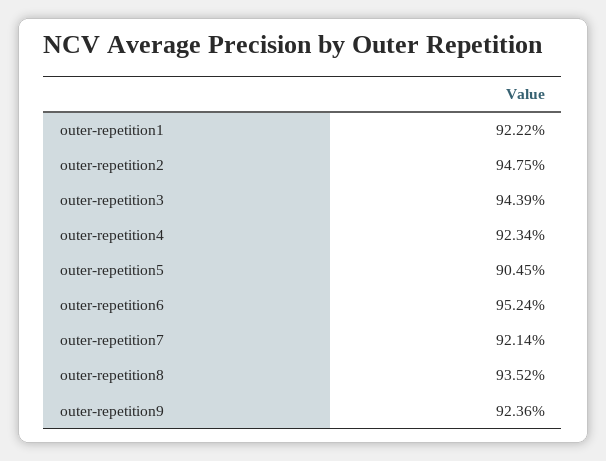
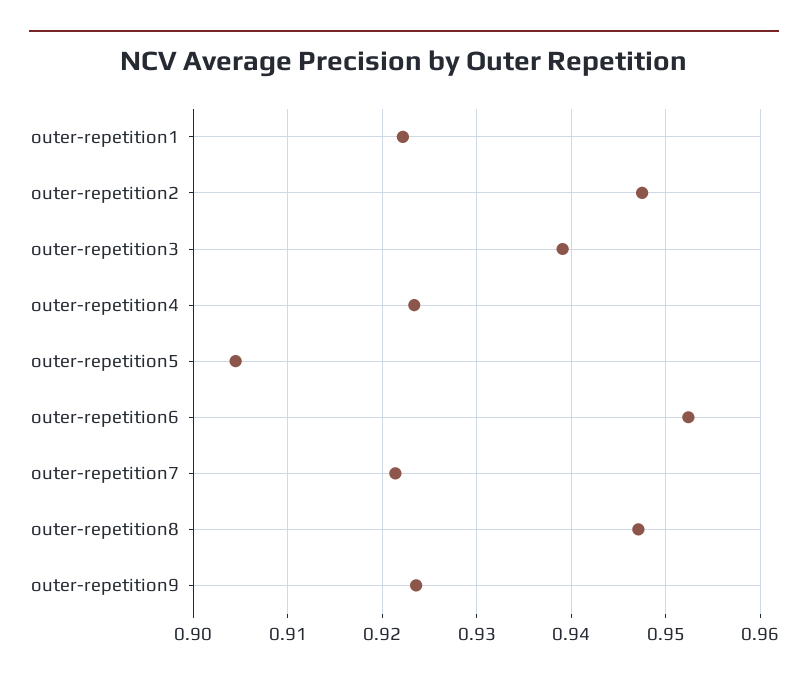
outer-repetition3: 0.9439 -> 0.939
outer-repetition8: 0.9352 -> 0.947

